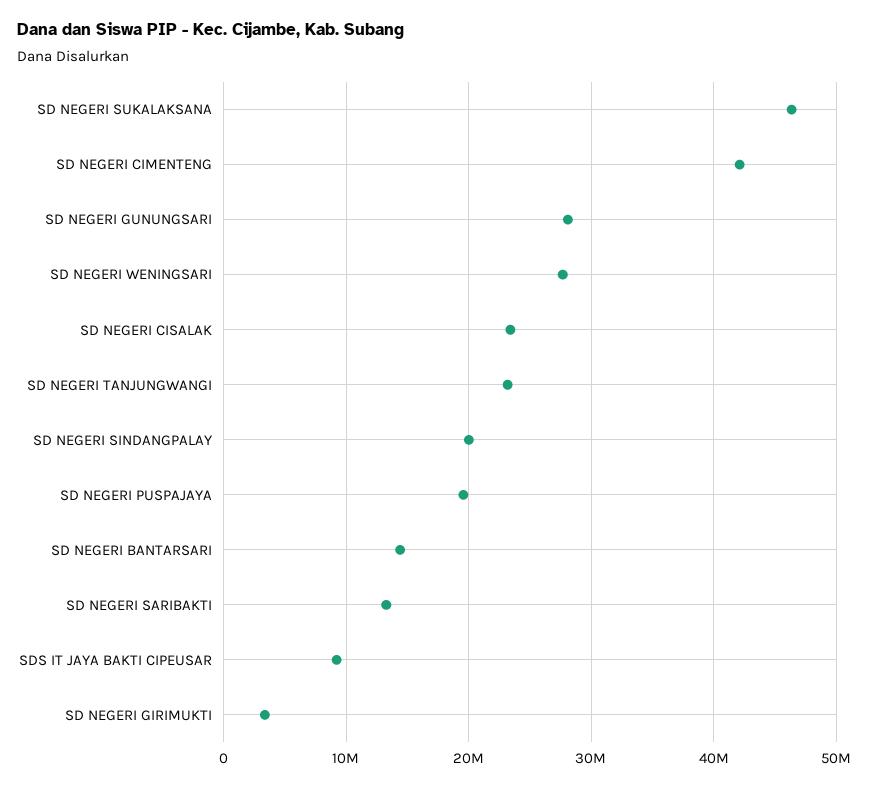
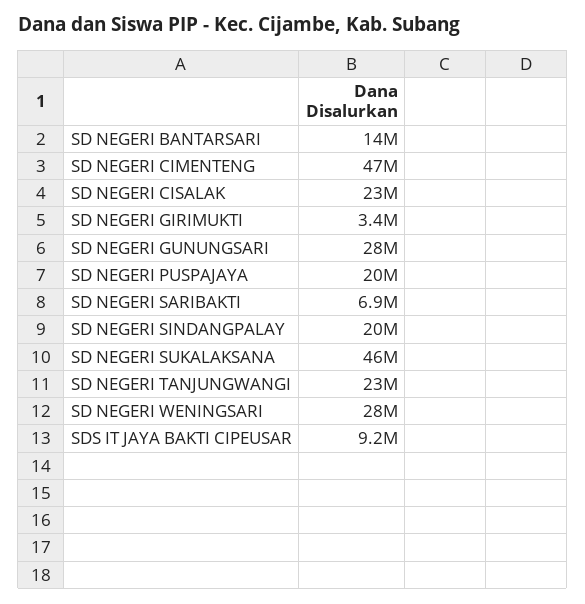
SD NEGERI CIMENTENG: 42000000 -> 47000000
SD NEGERI SARIBAKTI: 13000000 -> 6900000

